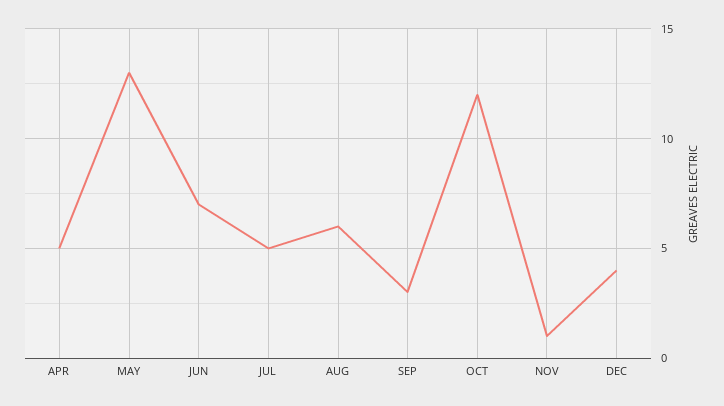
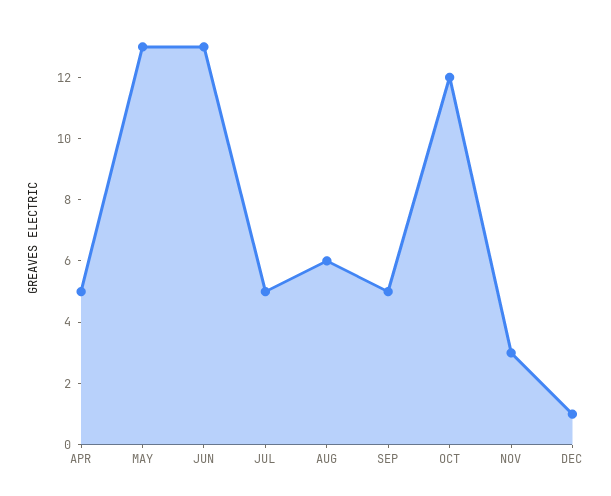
JUN: 7 -> 13
SEP: 3 -> 5
NOV: 1 -> 3
DEC: 4 -> 1

